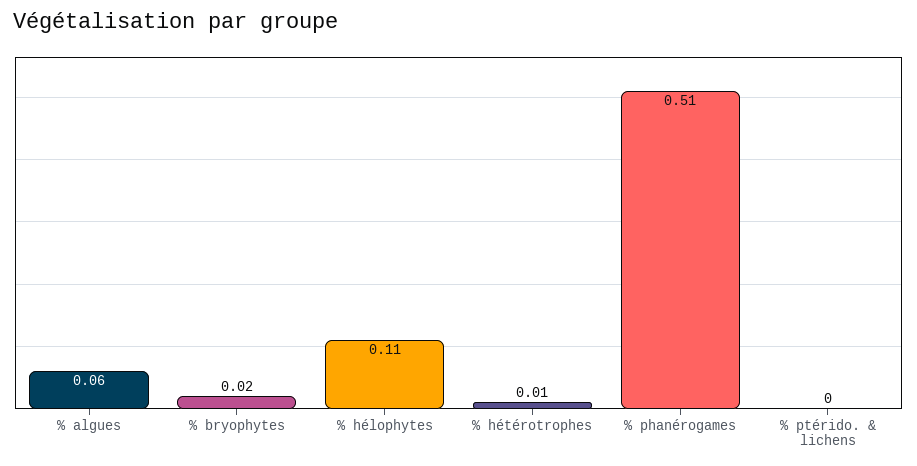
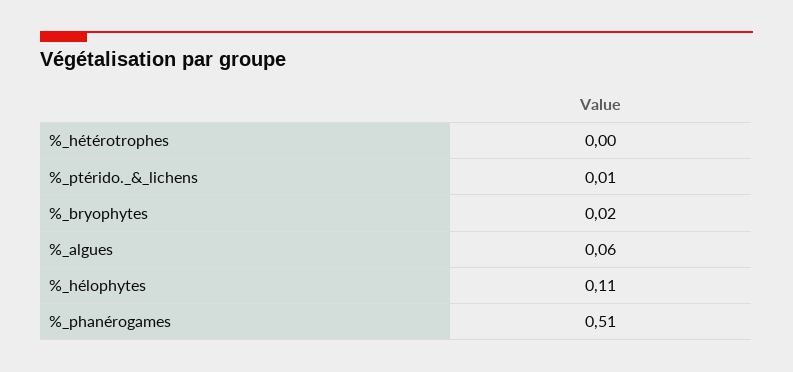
% hétérotrophes: 0.01 -> 0
% ptérido. & lichens: 0 -> 0.01

